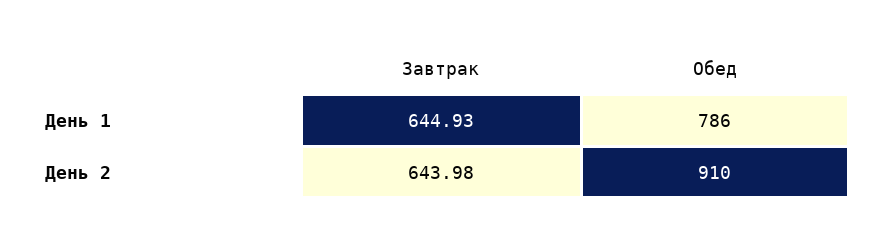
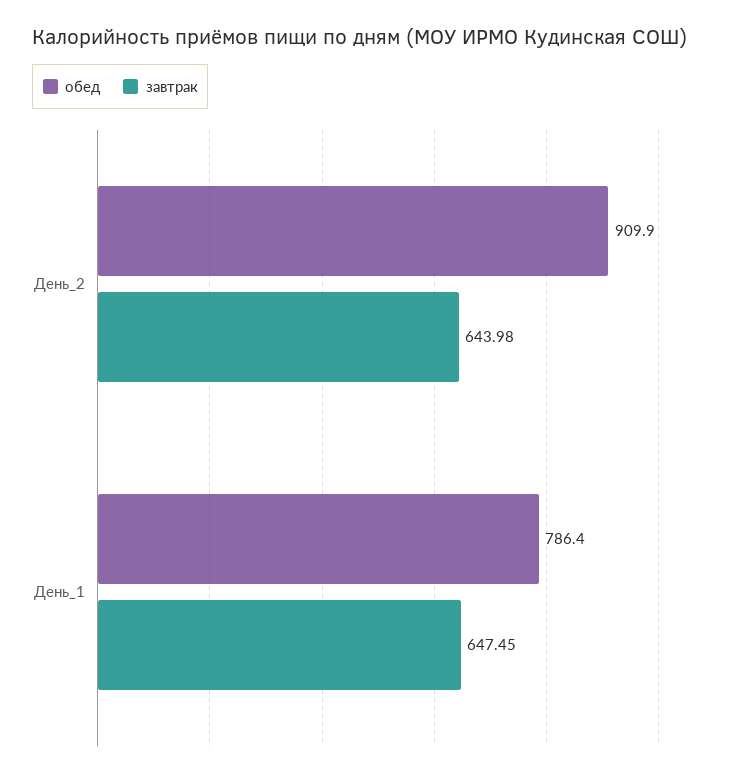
Завтрак, День 1: 644.93 -> 647.45

